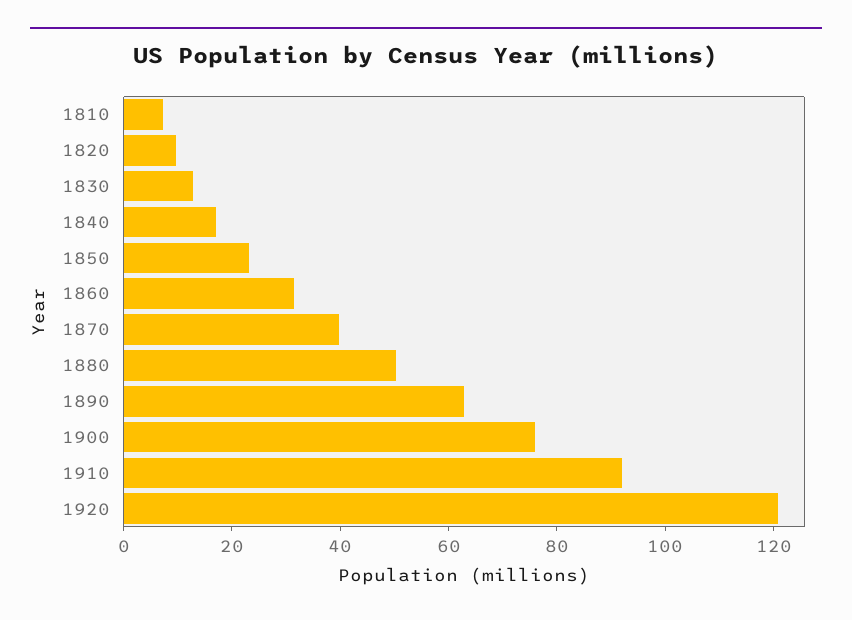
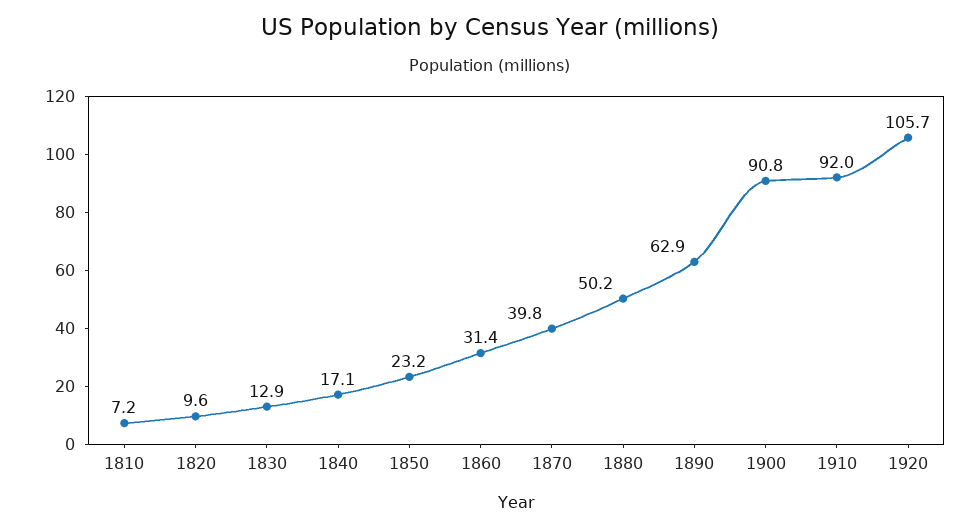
1900: 75 -> 90.8
1920: 120 -> 105.7

